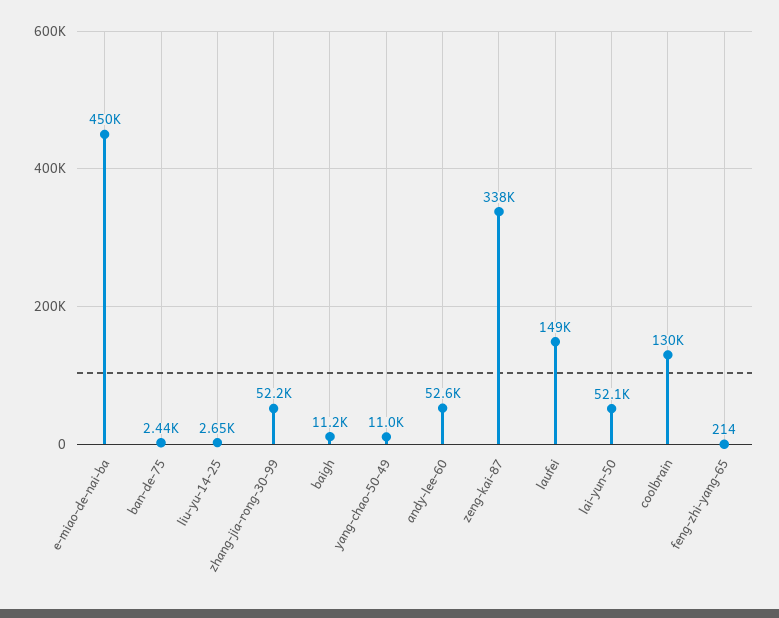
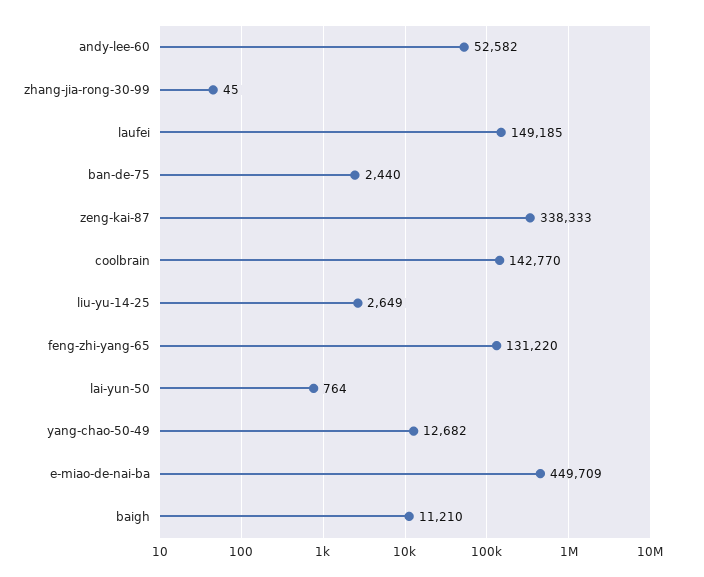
zhang-jia-rong-30-99: 52200 -> 45
yang-chao-50-49: 11000 -> 12682
lai-yun-50: 52100 -> 764
coolbrain: 130000 -> 142770
feng-zhi-yang-65: 214 -> 131220

